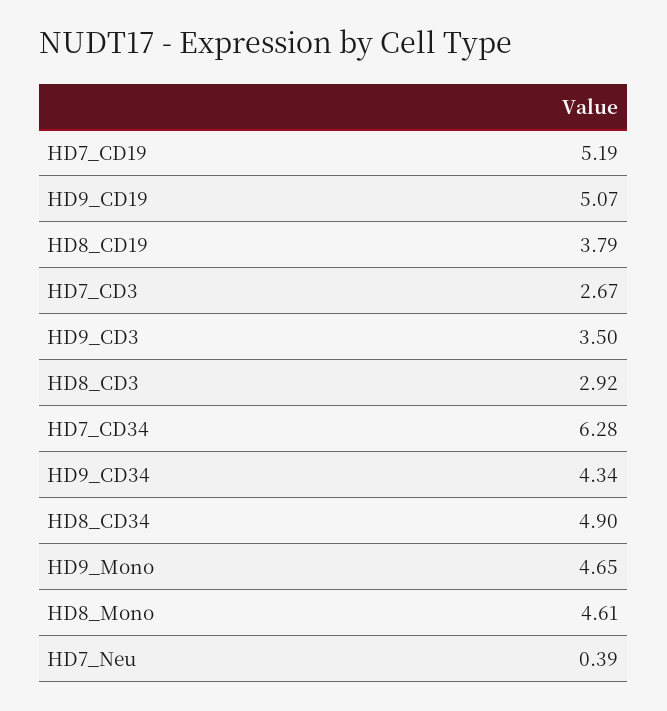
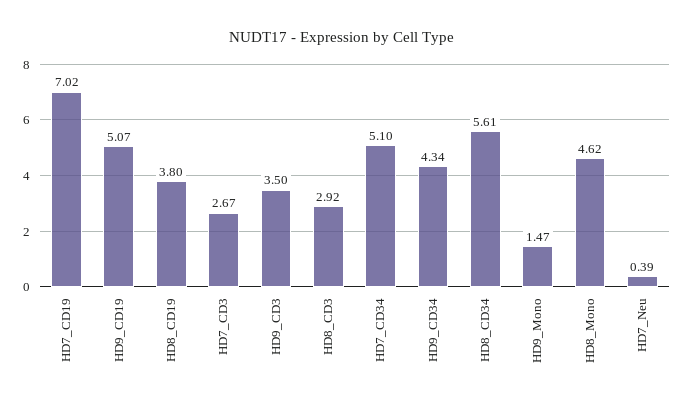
HD7_CD19: 5.19 -> 7.02
HD8_CD19: 3.79 -> 3.8
HD7_CD34: 6.28 -> 5.1
HD8_CD34: 4.9 -> 5.61
HD9_Mono: 4.65 -> 1.47
HD8_Mono: 4.61 -> 4.62

